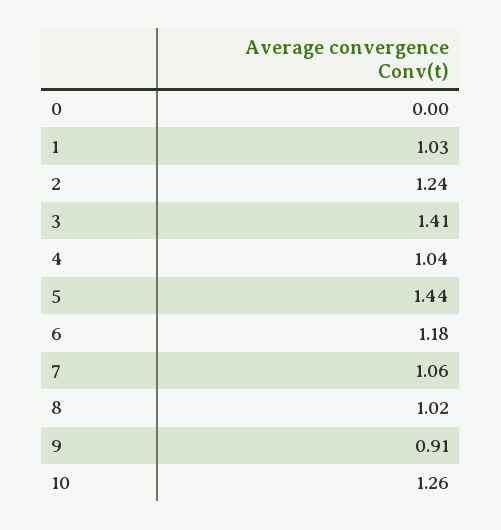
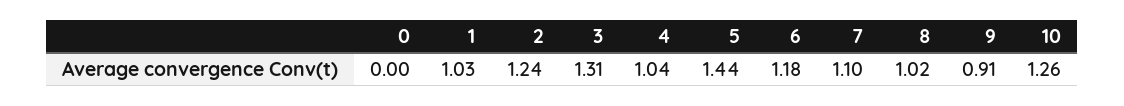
3: 1.41 -> 1.31
7: 1.06 -> 1.1

